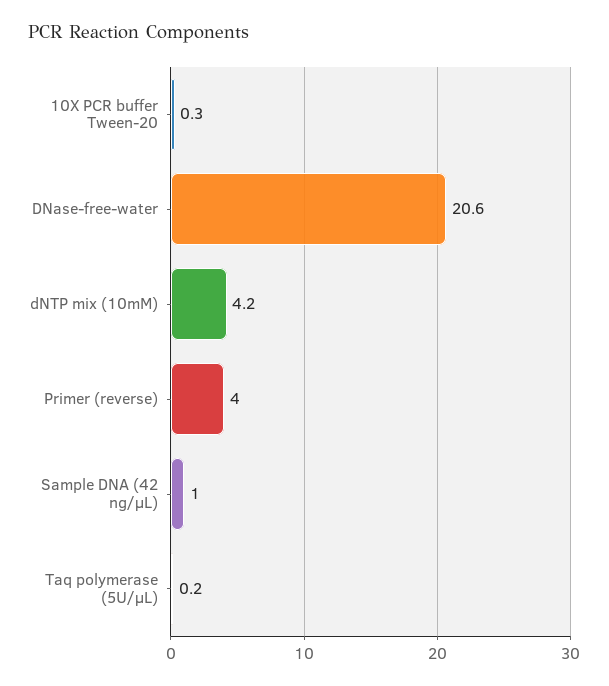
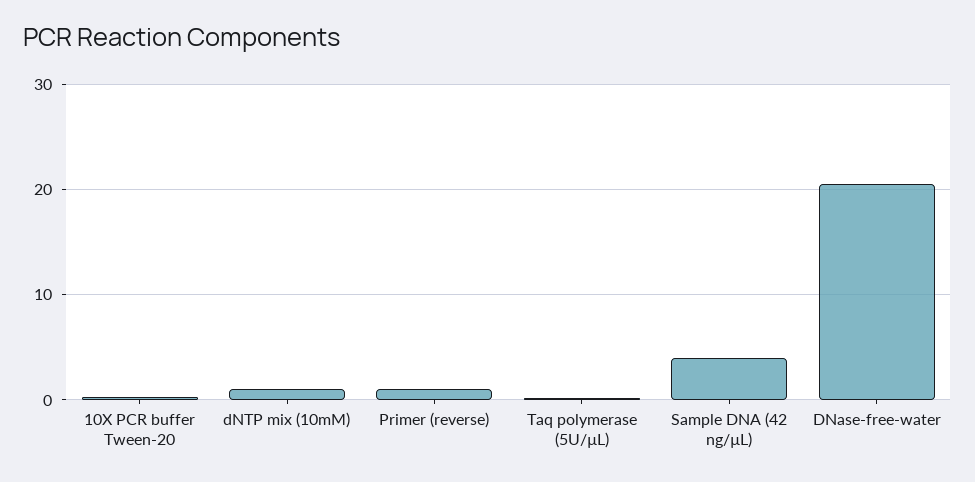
dNTP mix (10mM): 4.2 -> 1
Primer (reverse): 4 -> 1
Sample DNA (42 ng/µL): 1 -> 4

